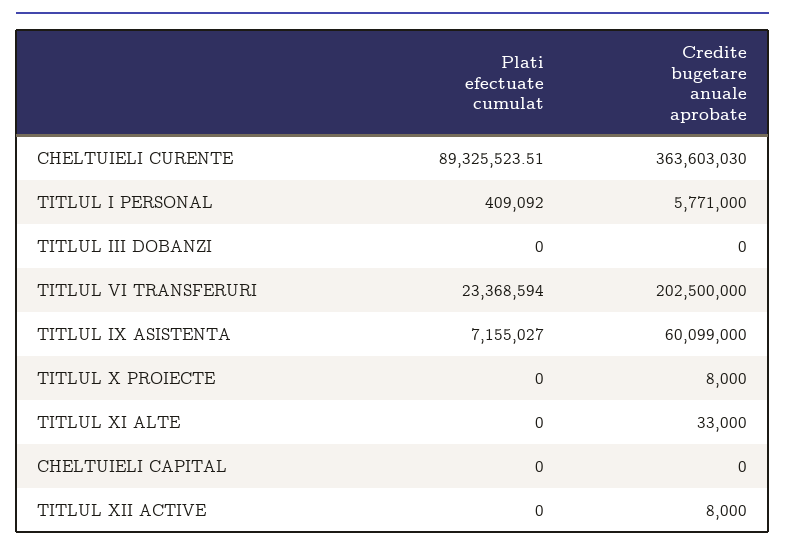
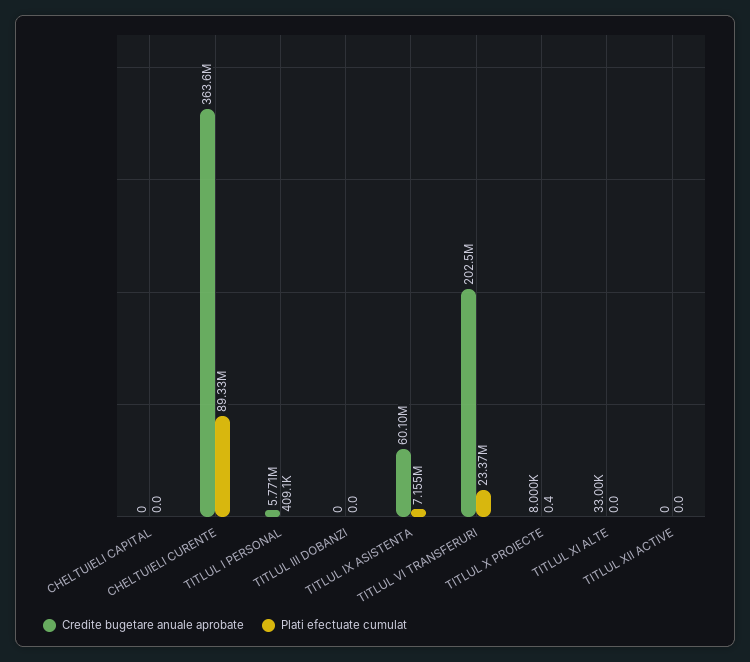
Plati efectuate cumulat, TITLUL X PROIECTE: 0 -> 0.4
Credite bugetare anuale aprobate, TITLUL XII ACTIVE: 8000 -> 0

